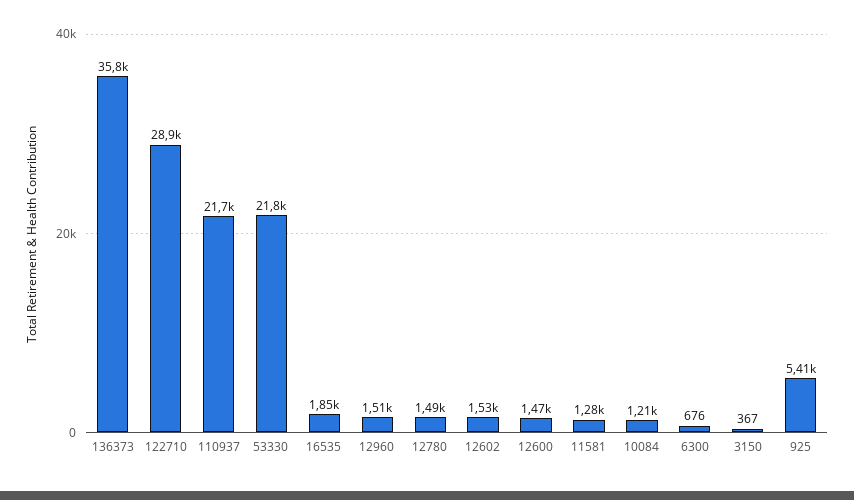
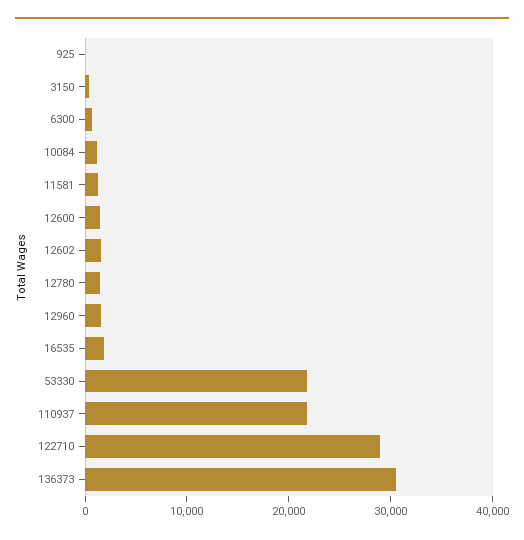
136373: 35800 -> 30000
925: 5410 -> 0

